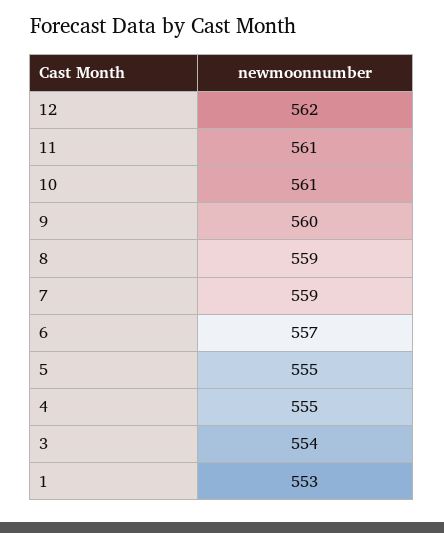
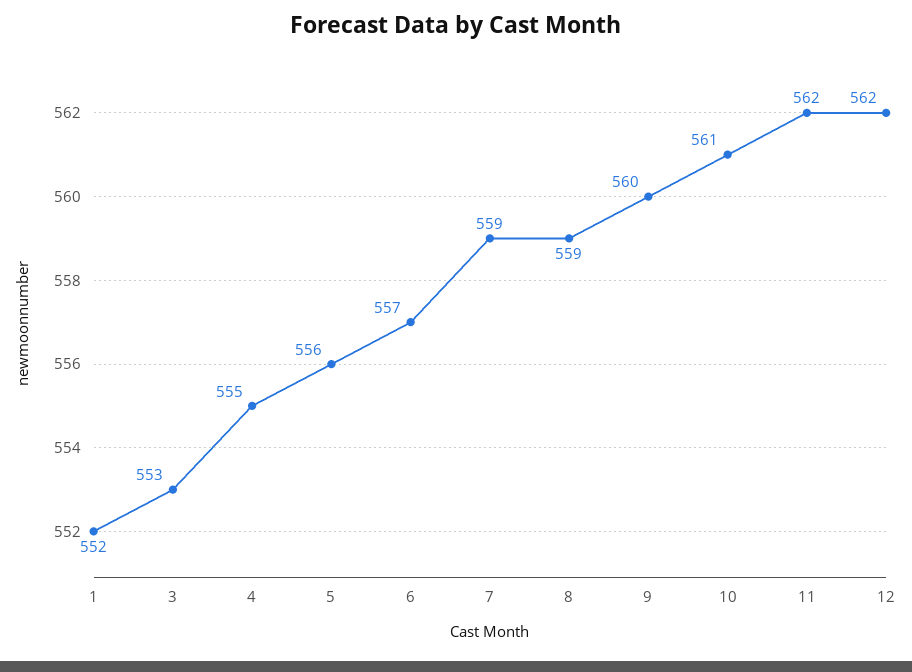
11: 561 -> 562
5: 555 -> 556
3: 554 -> 553
1: 553 -> 552

